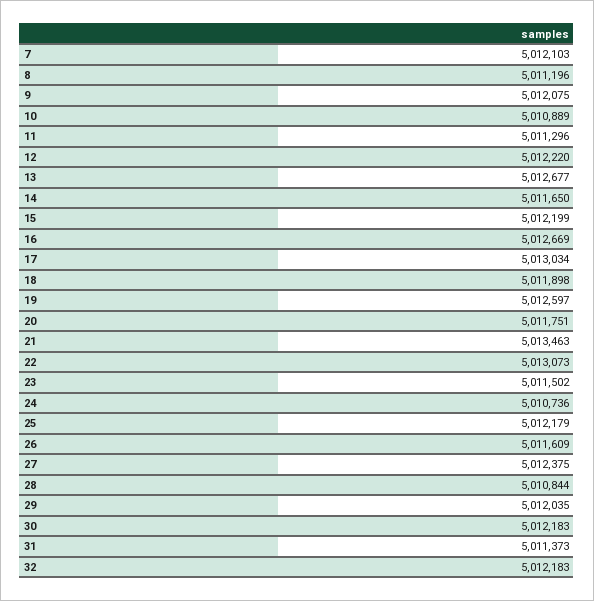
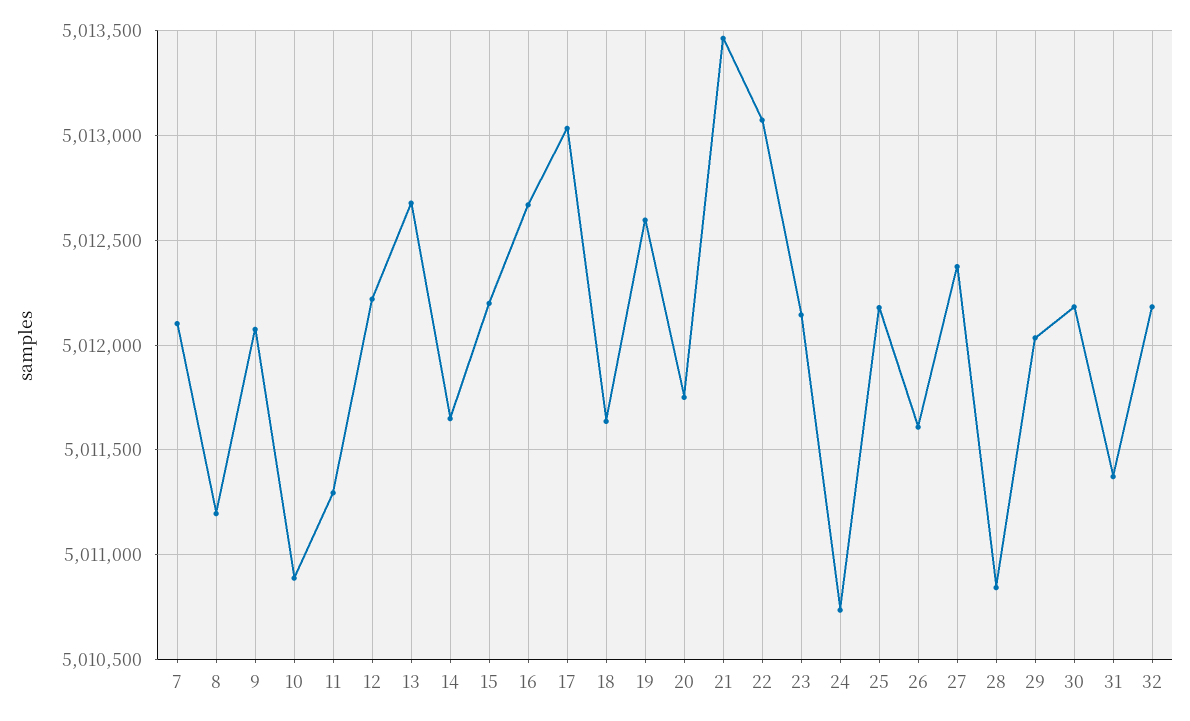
18: 5011898 -> 5011650
23: 5011502 -> 5012150

